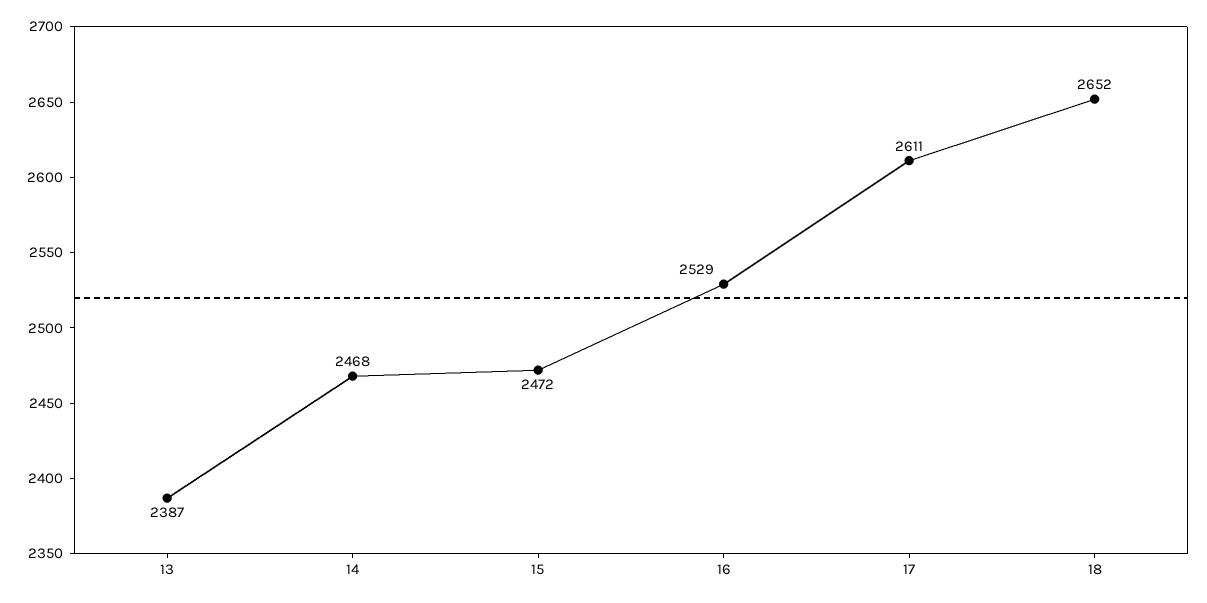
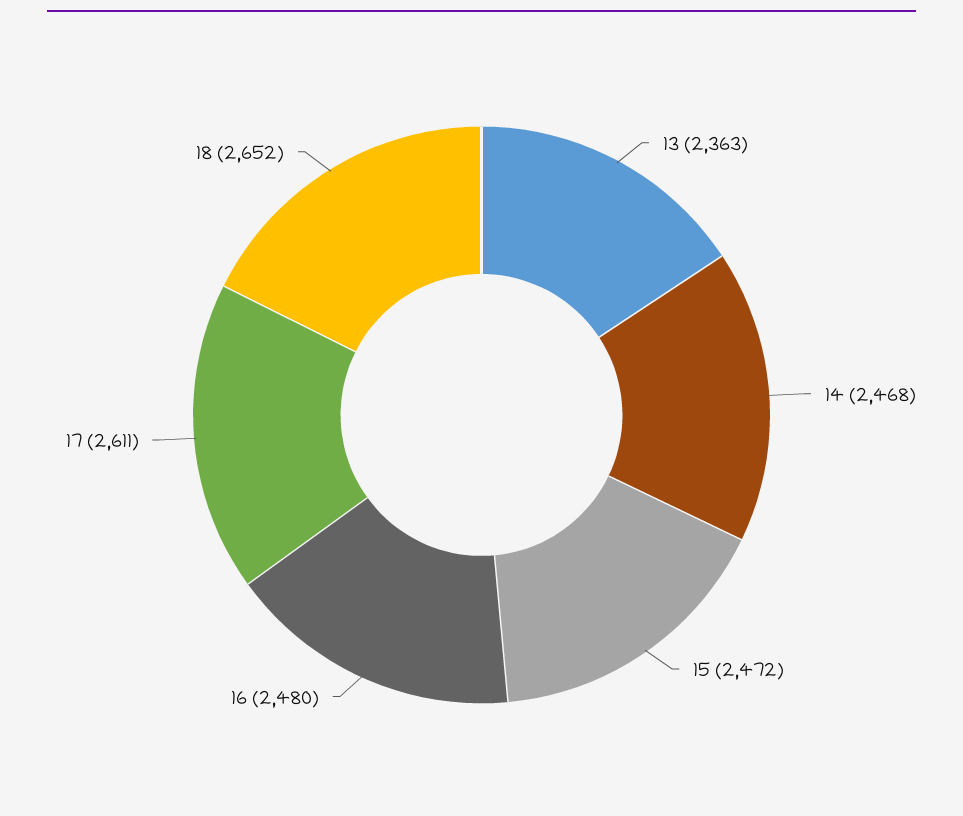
13: 2387 -> 2363
16: 2529 -> 2480

